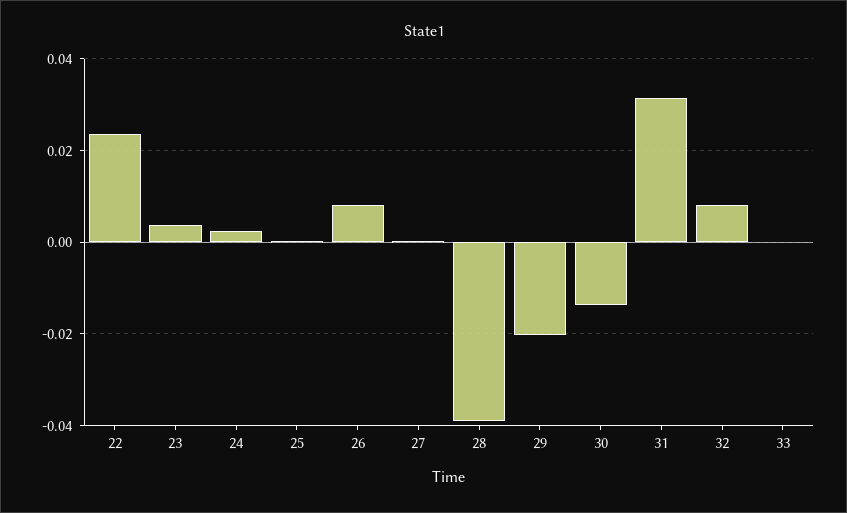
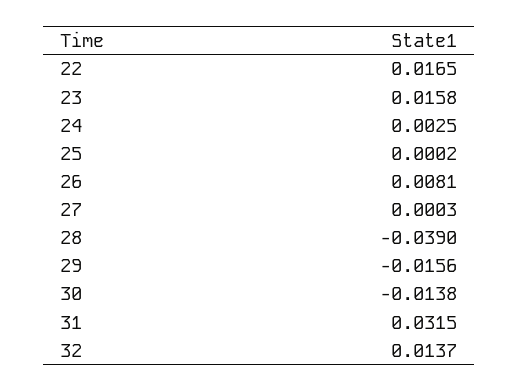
22: 0.024 -> 0.0165
23: 0.004 -> 0.0158
29: -0.02 -> -0.0156
32: 0.008 -> 0.0137
33: 0 -> none

